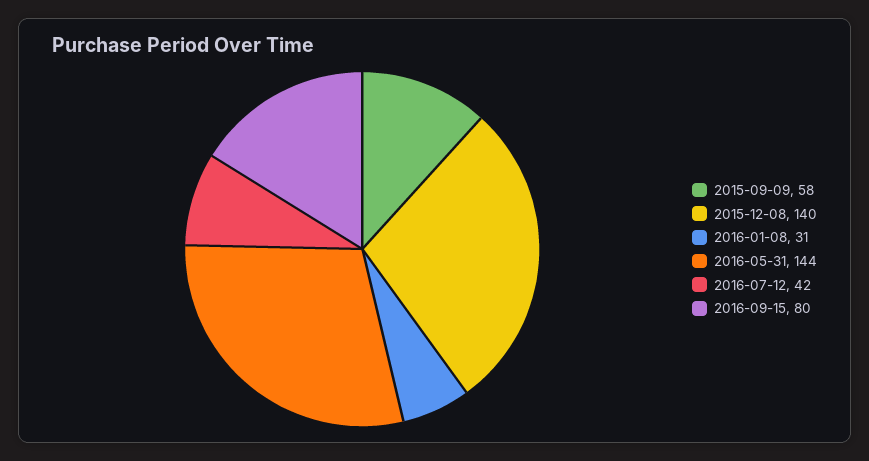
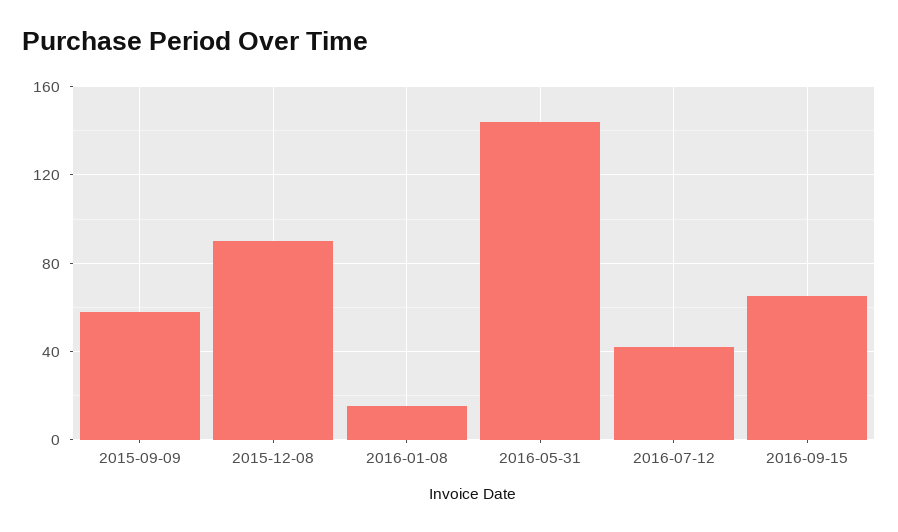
2015-12-08: 140 -> 90
2016-01-08: 31 -> 15
2016-09-15: 80 -> 65

